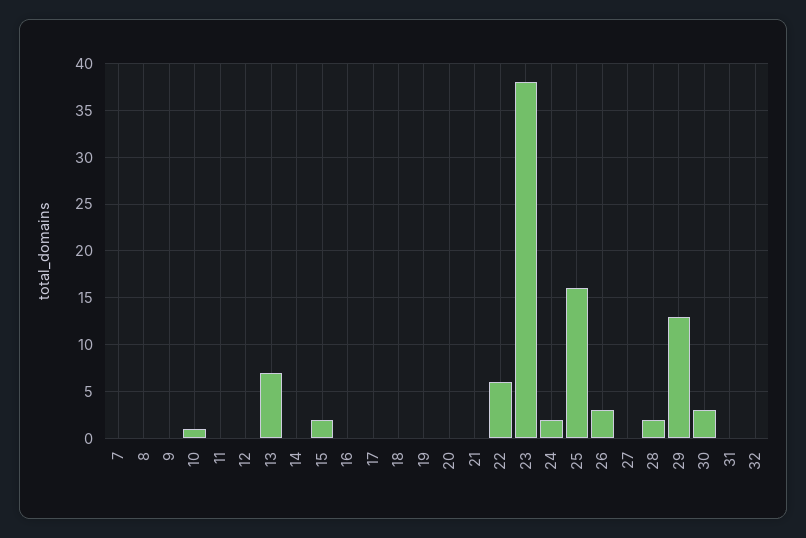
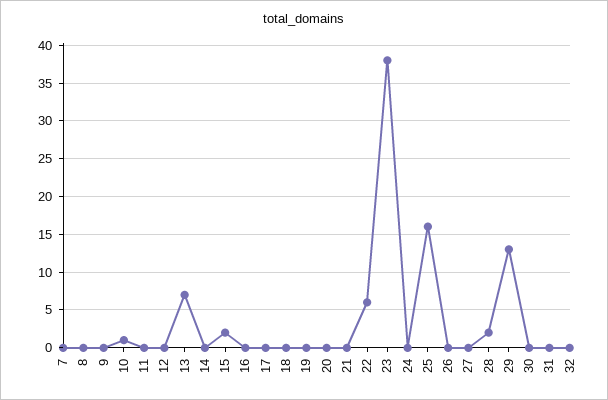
24: 2 -> 0
26: 3 -> 0
30: 3 -> 0

